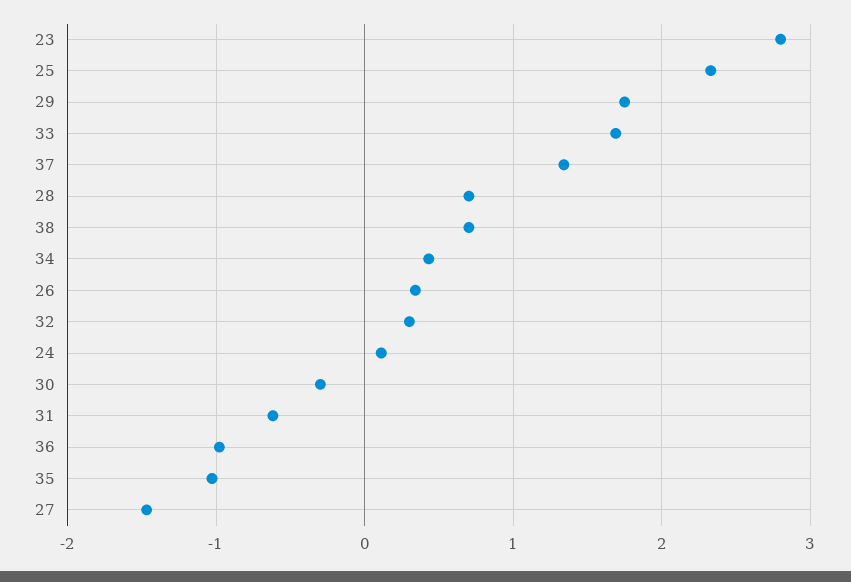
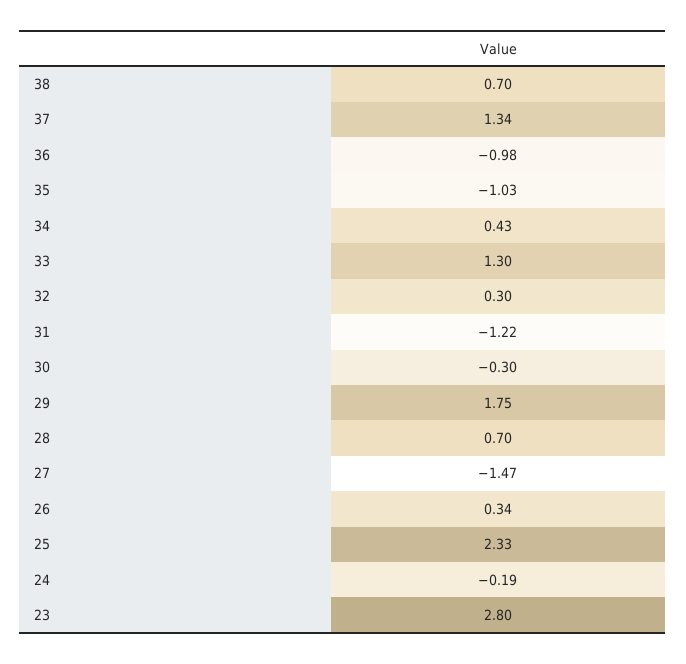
33: 1.7 -> 1.3
24: 0.1 -> -0.19
31: -0.6 -> -1.22

